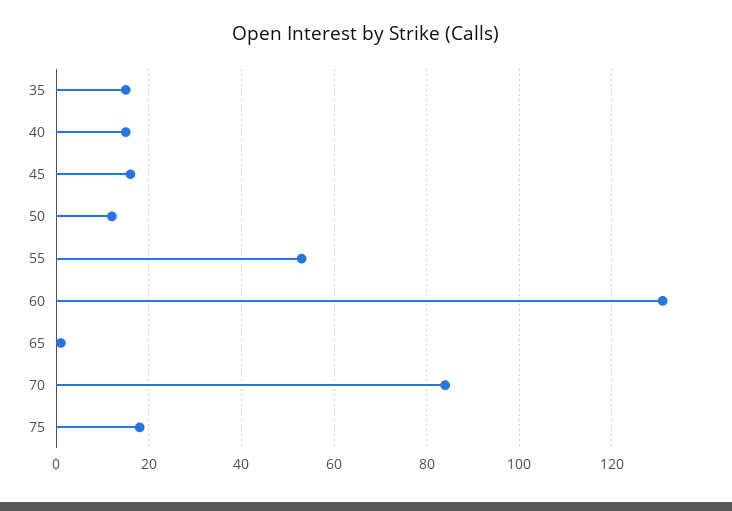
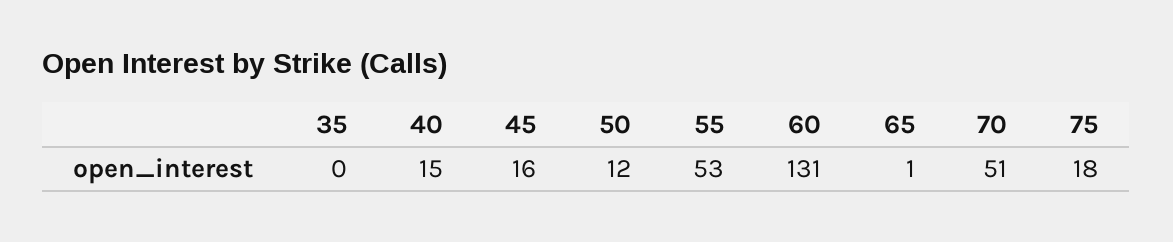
35: 15 -> 0
70: 85 -> 51

